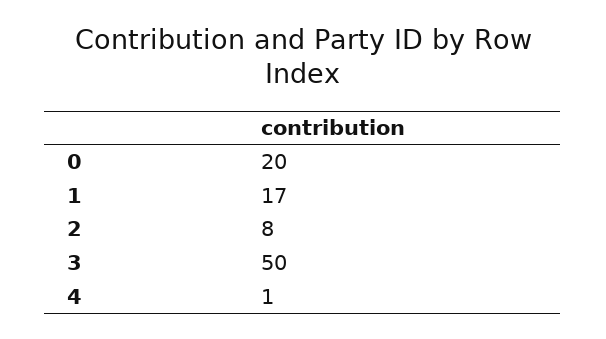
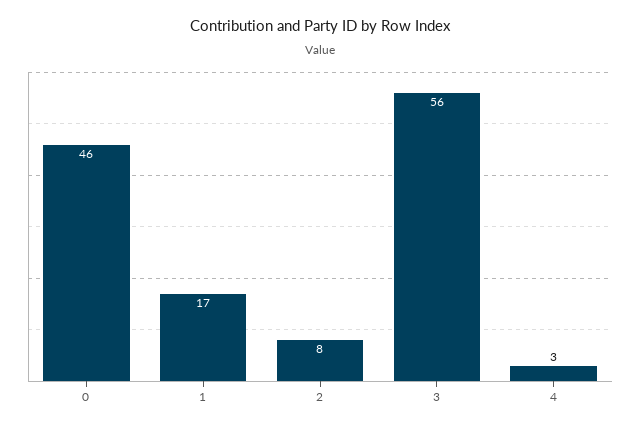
0: 20 -> 46
3: 50 -> 56
4: 1 -> 3

